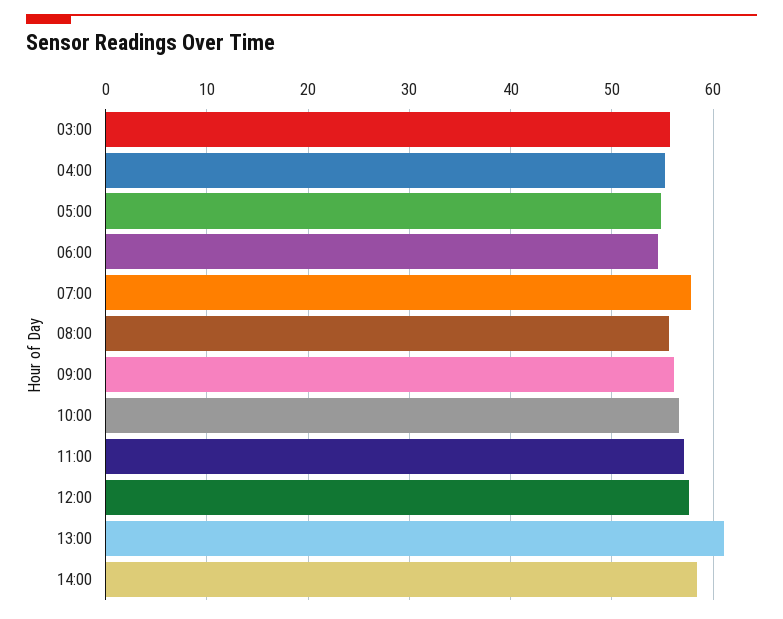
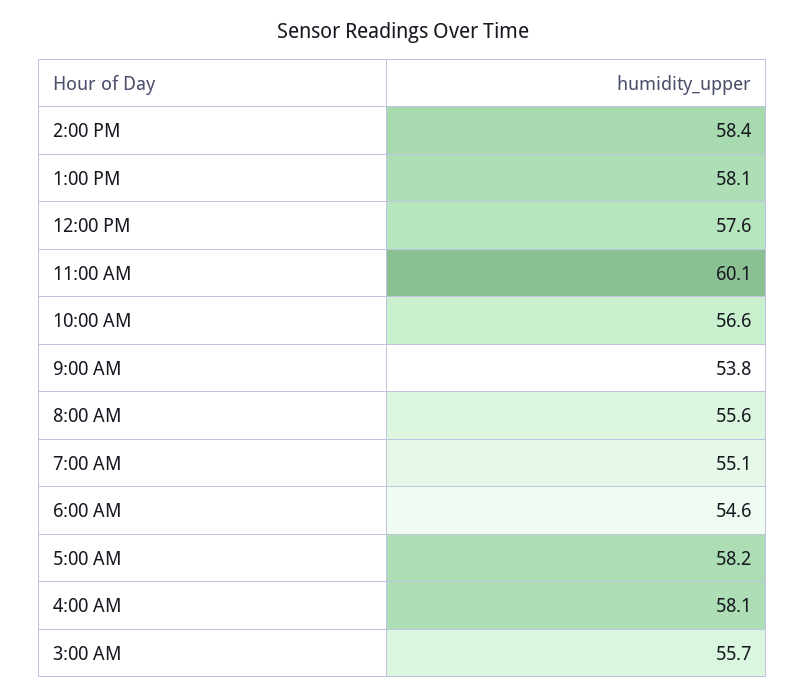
04:00: 55 -> 58.1
05:00: 55 -> 58.2
07:00: 58 -> 55.1
09:00: 56 -> 53.8
11:00: 57 -> 60.1
13:00: 61 -> 58.1

